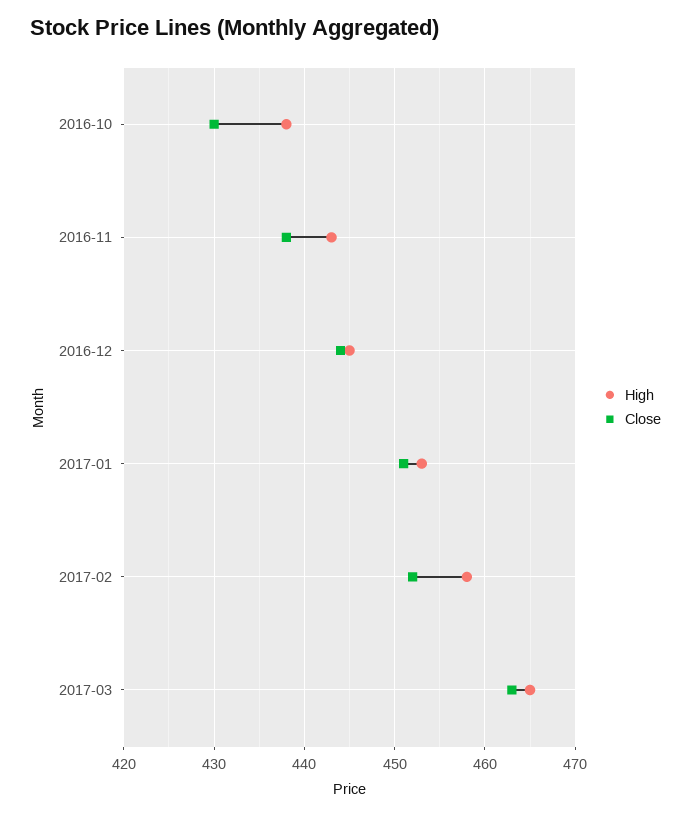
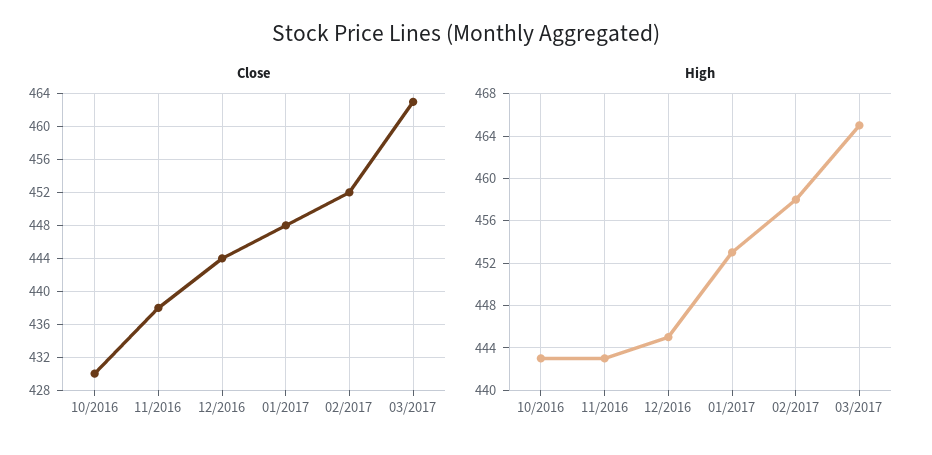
High, 2016-10: 438 -> 443
Close, 2017-01: 451 -> 448

